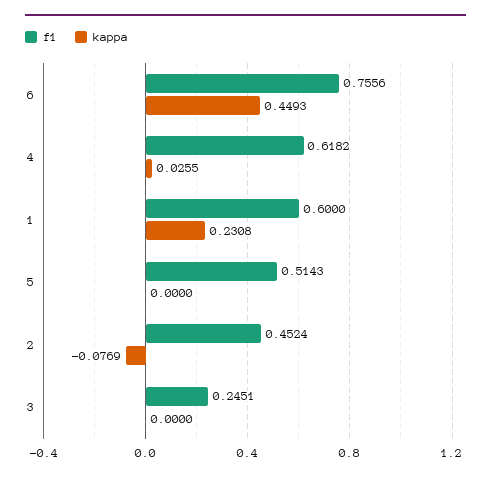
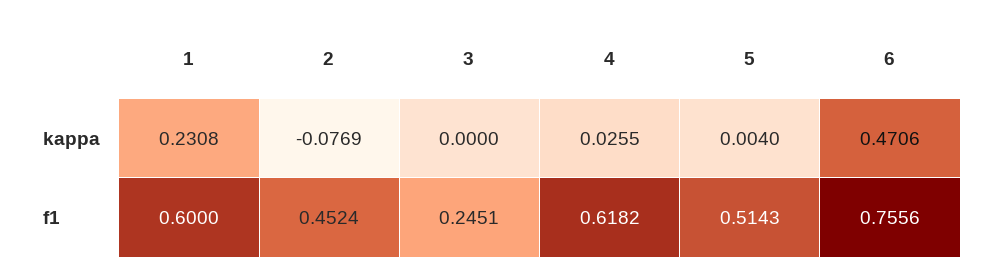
kappa, 6: 0.4493 -> 0.4706
kappa, 5: 0 -> 0.004

